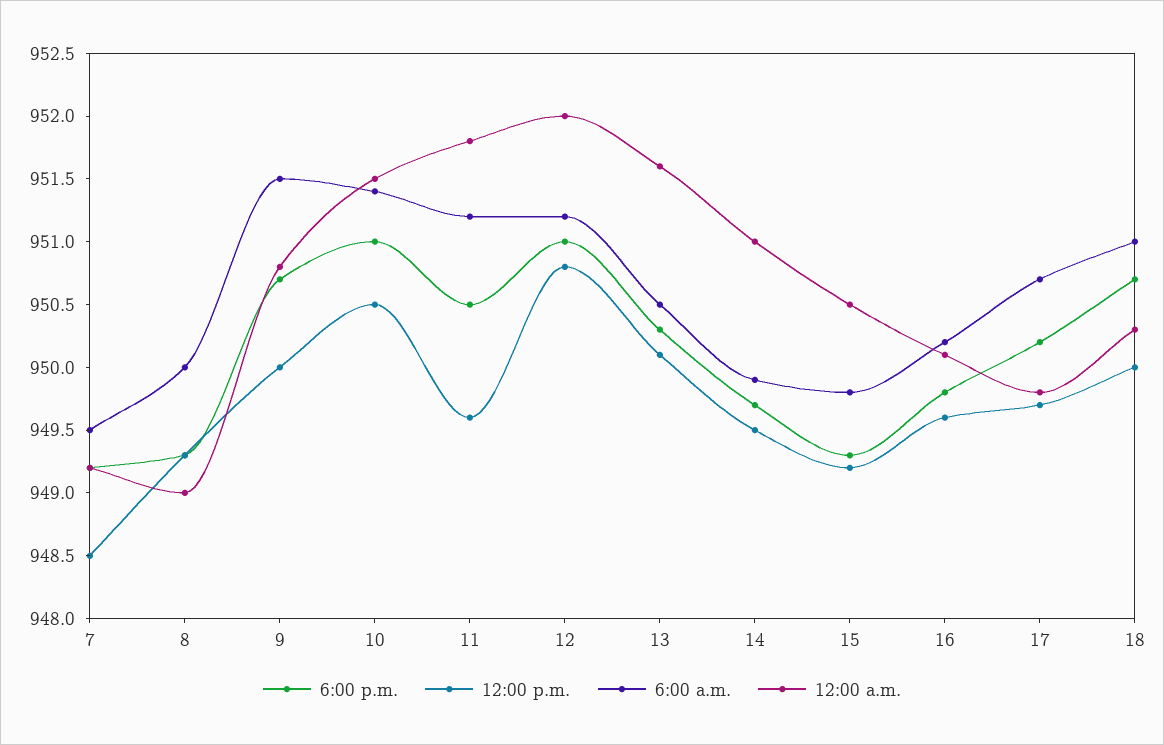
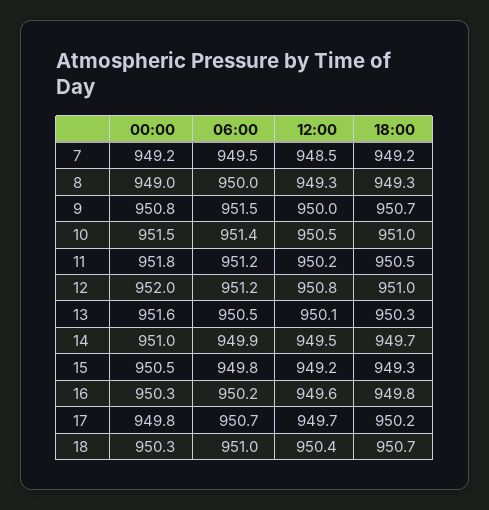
12:00 p.m., 11: 949.6 -> 950.2
12:00 a.m., 16: 950.1 -> 950.3
12:00 p.m., 18: 950 -> 950.4

